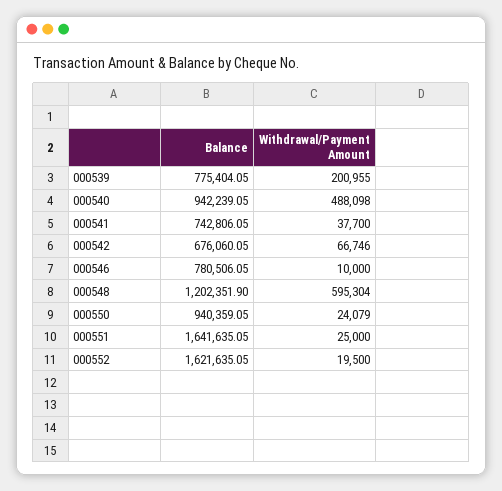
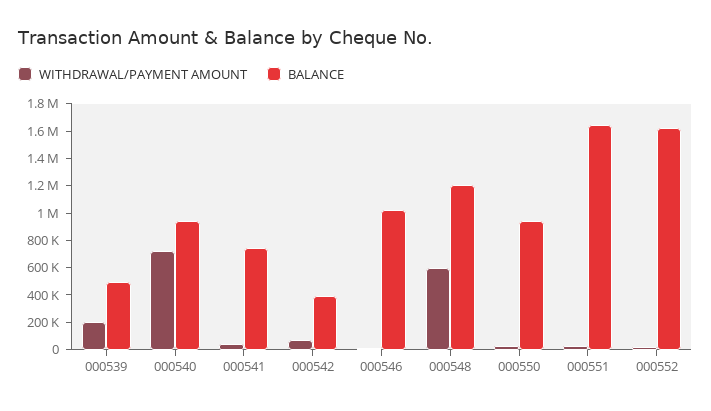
Balance, 000539: 775404.05 -> 500000
Withdrawal/Payment Amount, 000540: 488098 -> 700000
Balance, 000542: 676060.05 -> 400000
Balance, 000546: 780506.05 -> 1000000

